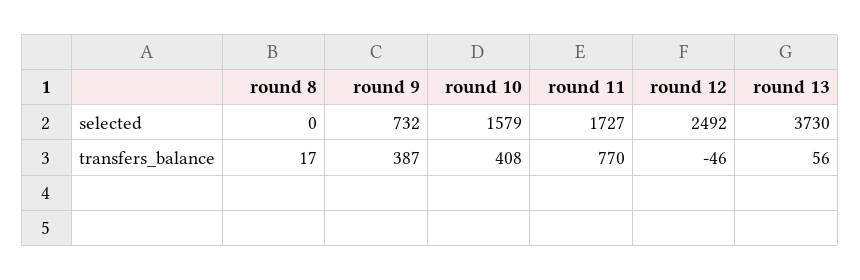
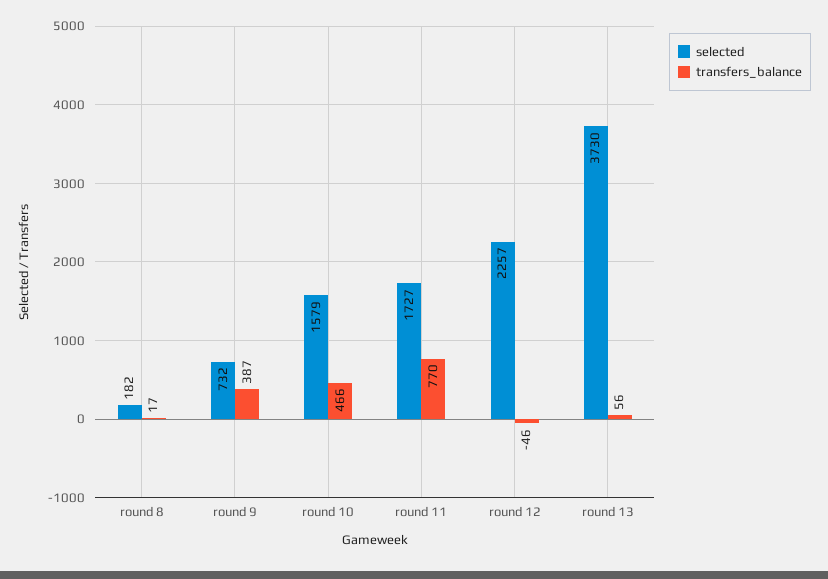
selected, round 8: 0 -> 182
selected, round 12: 2492 -> 2257
transfers_balance, round 10: 408 -> 466

